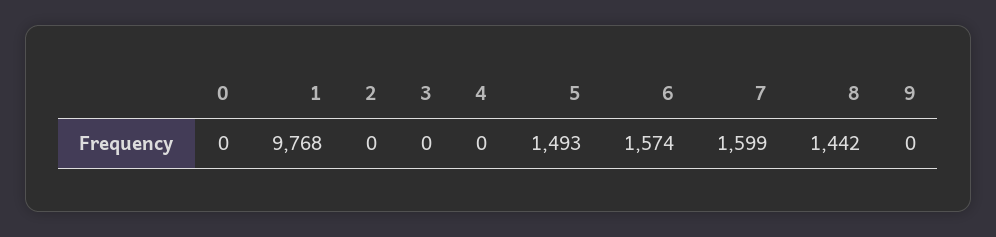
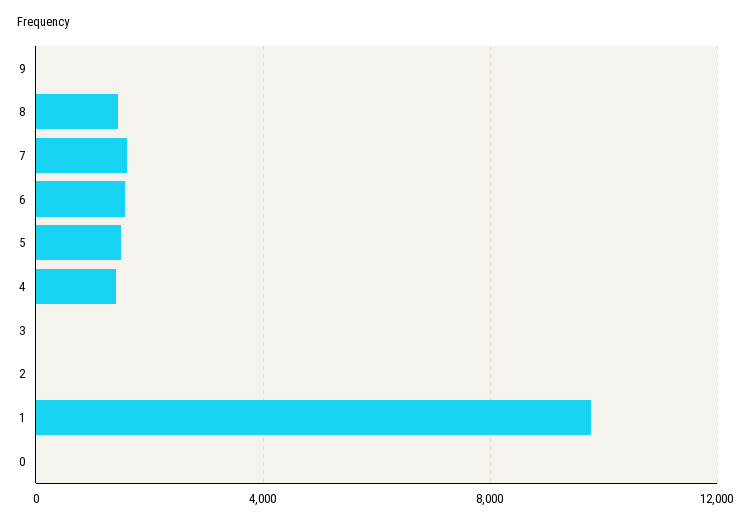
4: 0 -> 1500

